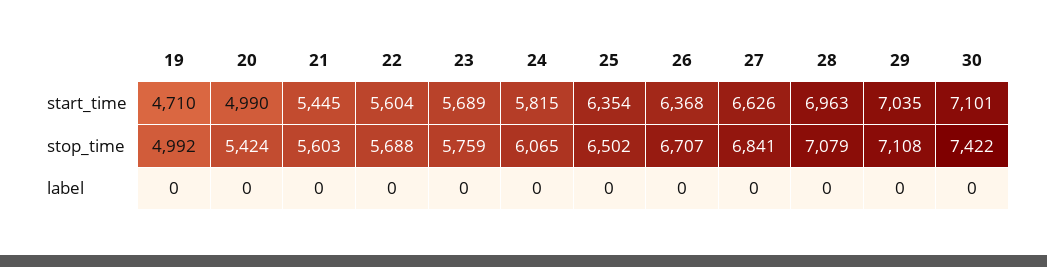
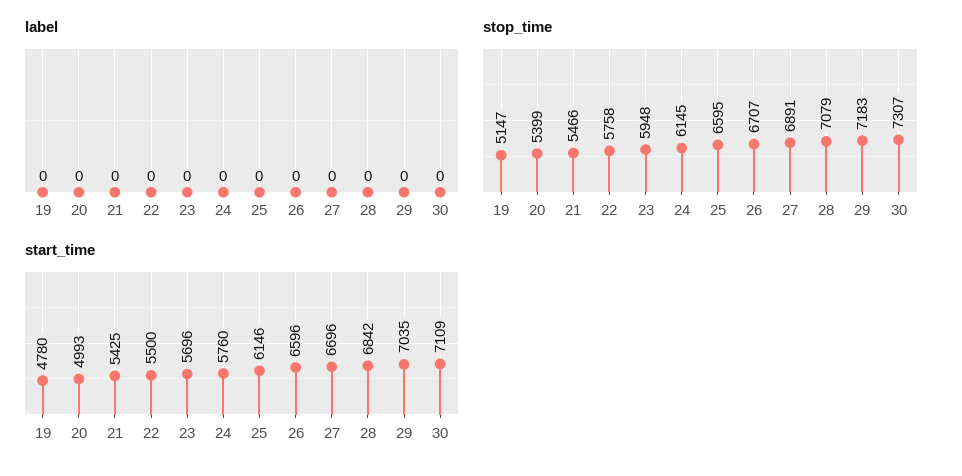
start_time, 19: 4710 -> 4780
start_time, 20: 4990 -> 4993
start_time, 21: 5445 -> 5425
start_time, 22: 5604 -> 5500
start_time, 23: 5689 -> 5696
start_time, 24: 5815 -> 5760
start_time, 25: 6354 -> 6146
start_time, 26: 6368 -> 6596
start_time, 27: 6626 -> 6696
start_time, 28: 6963 -> 6842
start_time, 30: 7101 -> 7109
stop_time, 19: 4992 -> 5147
stop_time, 20: 5424 -> 5399
stop_time, 21: 5603 -> 5466
stop_time, 22: 5688 -> 5758
stop_time, 23: 5759 -> 5948
stop_time, 24: 6065 -> 6145
stop_time, 25: 6502 -> 6595
stop_time, 27: 6841 -> 6891
stop_time, 29: 7108 -> 7183
stop_time, 30: 7422 -> 7307

